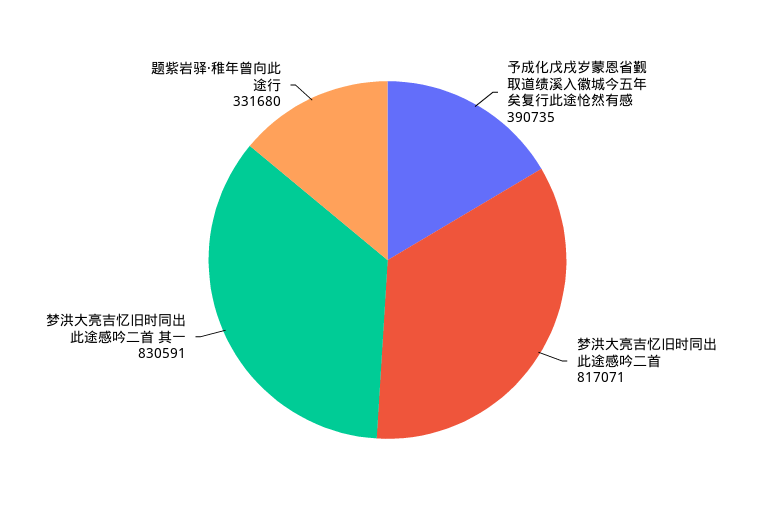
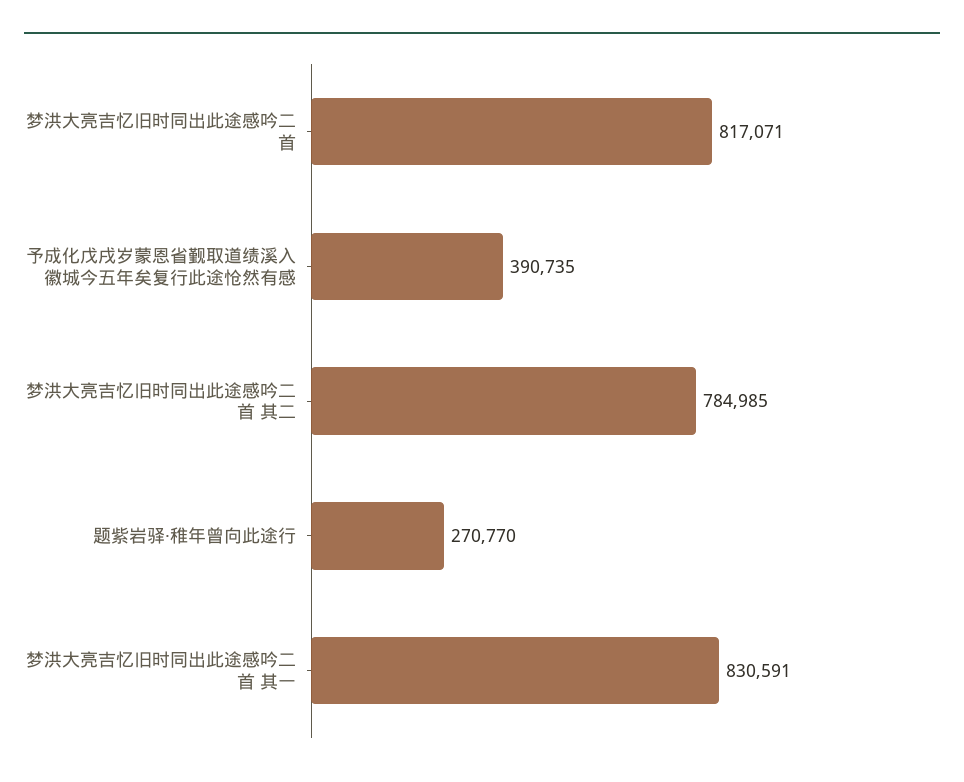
题紫岩驿·稚年曾向此途行: 331680 -> 270770
梦洪大亮吉忆旧时同出此途感吟二首 其二: none -> 784985

